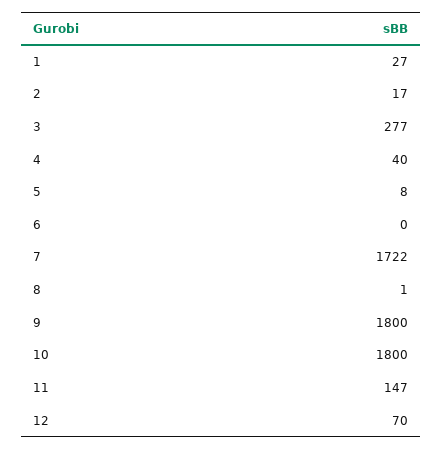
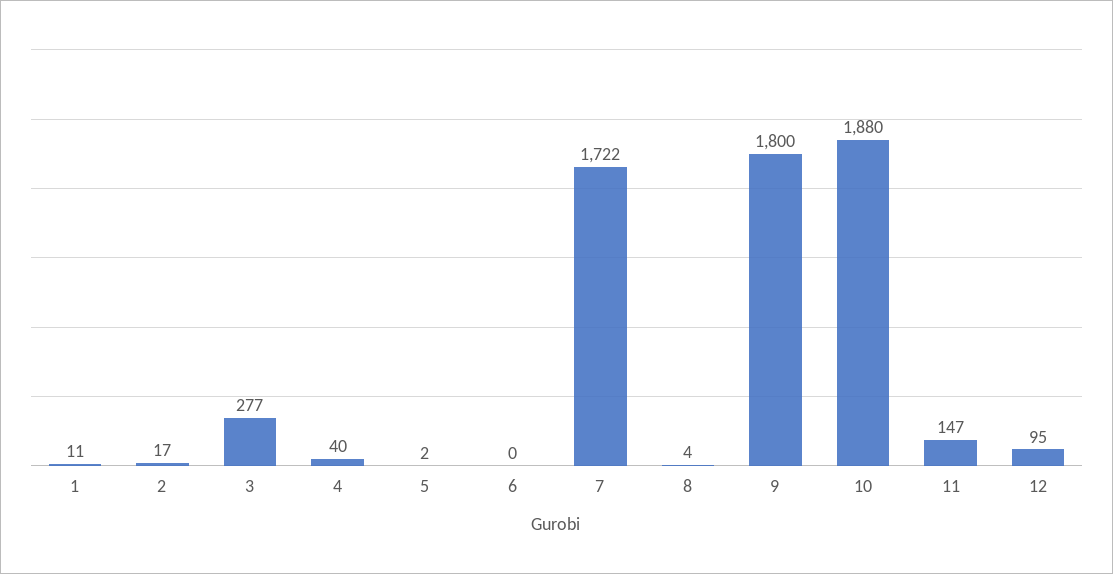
1: 27 -> 11
5: 8 -> 2
8: 1 -> 4
10: 1800 -> 1880
12: 70 -> 95

